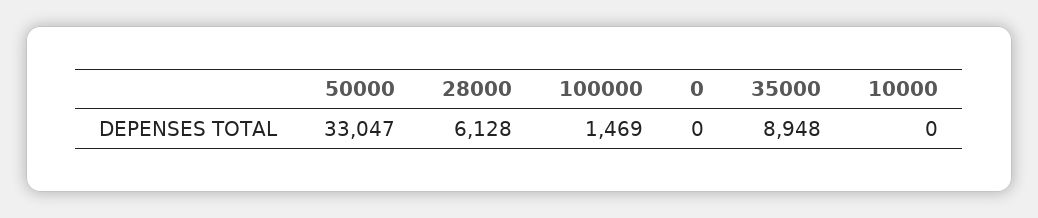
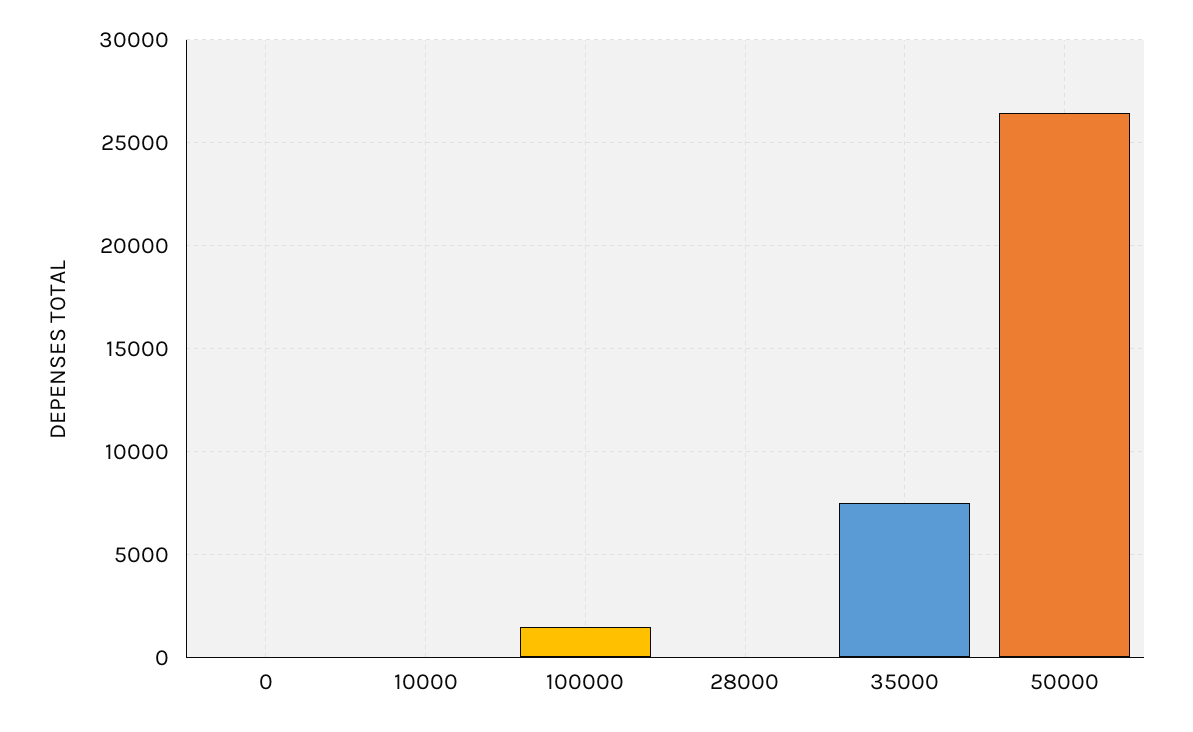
50000: 33047 -> 26500
28000: 6128 -> 0
35000: 8948 -> 7500

